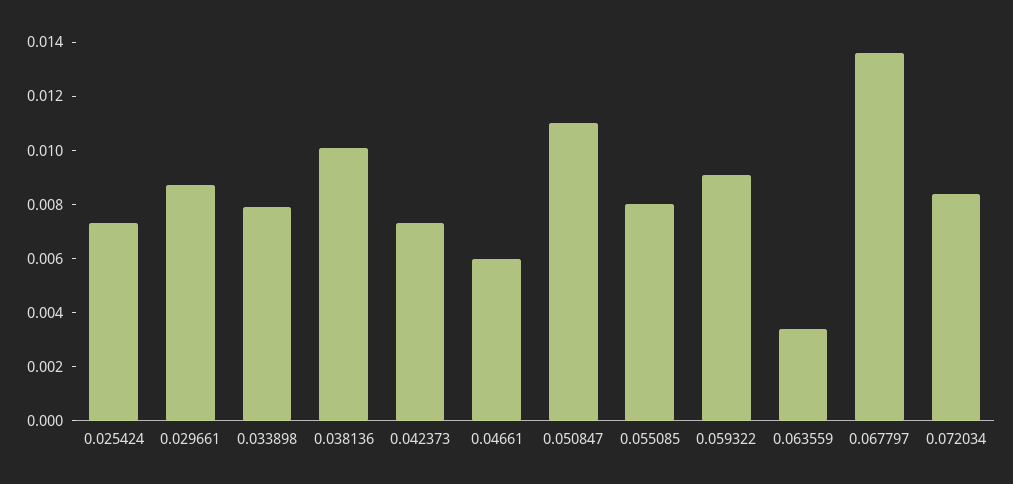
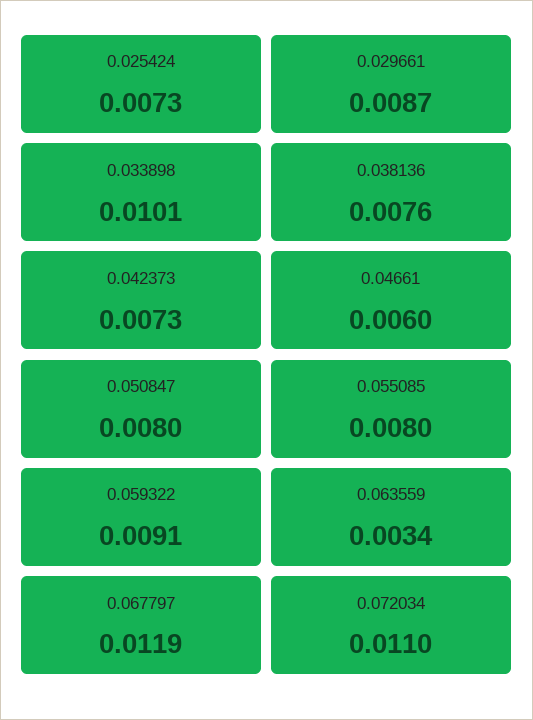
0.033898: 0.008 -> 0.0101
0.038136: 0.01 -> 0.0076
0.050847: 0.011 -> 0.008
0.067797: 0.0135 -> 0.0119
0.072034: 0.0085 -> 0.011

